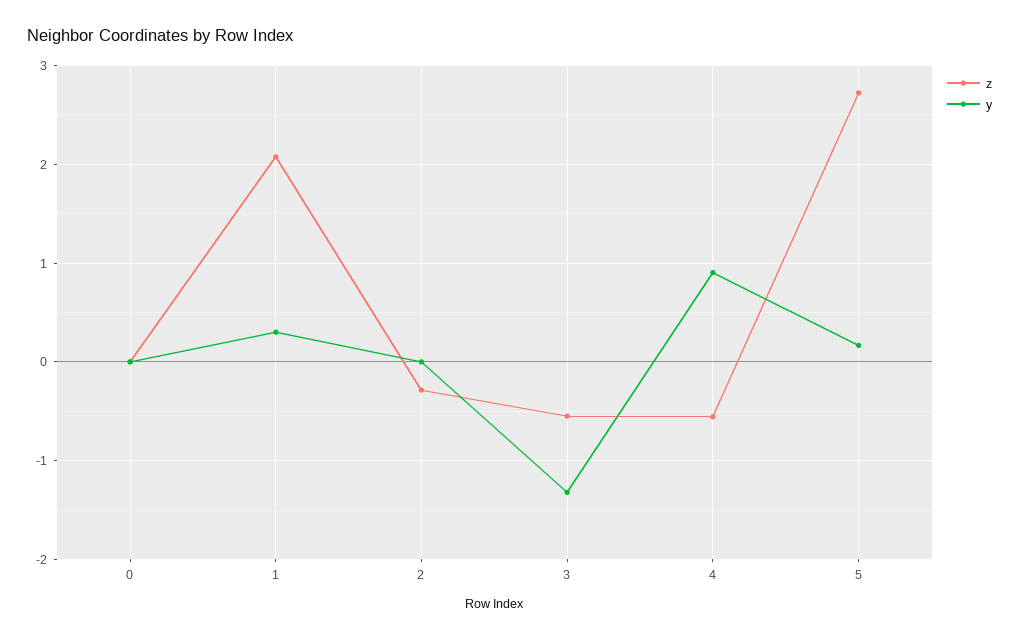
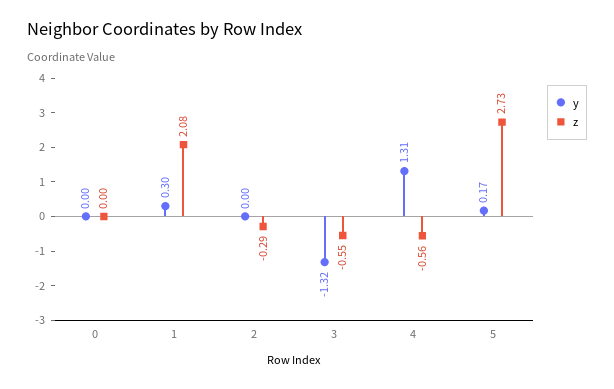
y, 4: 0.9 -> 1.31

